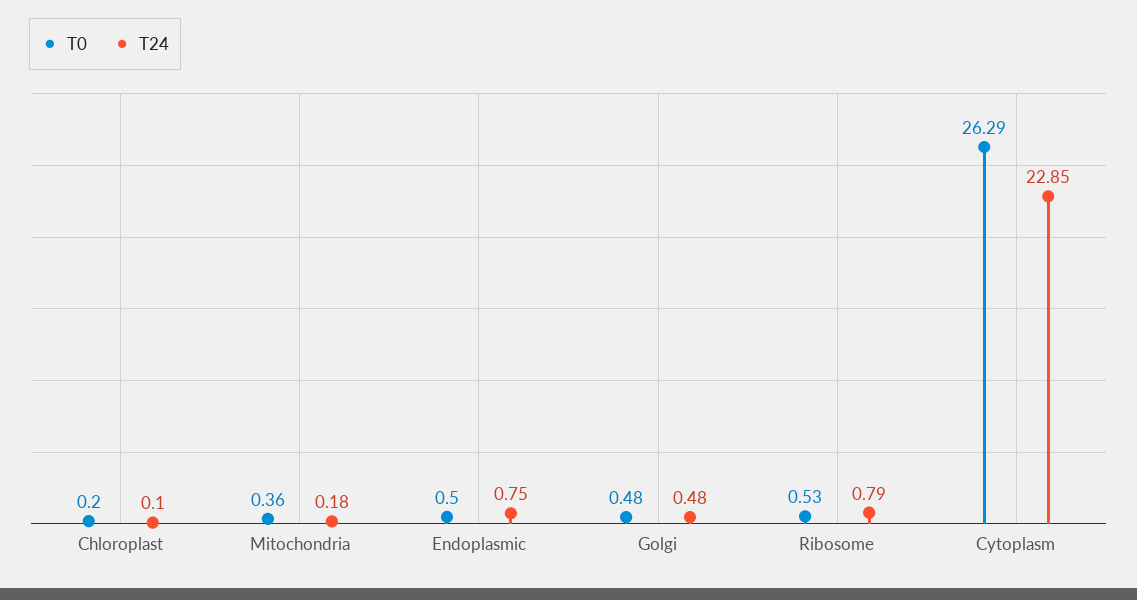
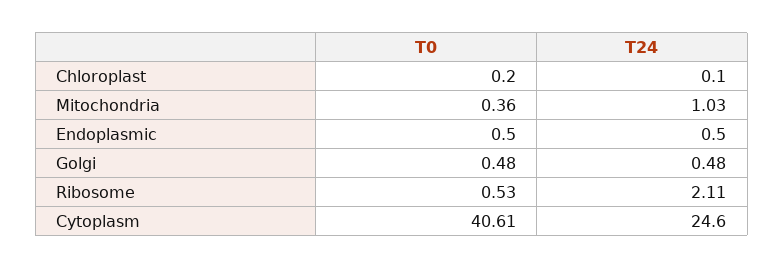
T24, Mitochondria: 0.18 -> 1.03
T24, Endoplasmic: 0.75 -> 0.5
T24, Ribosome: 0.79 -> 2.11
T0, Cytoplasm: 26.29 -> 40.61
T24, Cytoplasm: 22.85 -> 24.6

